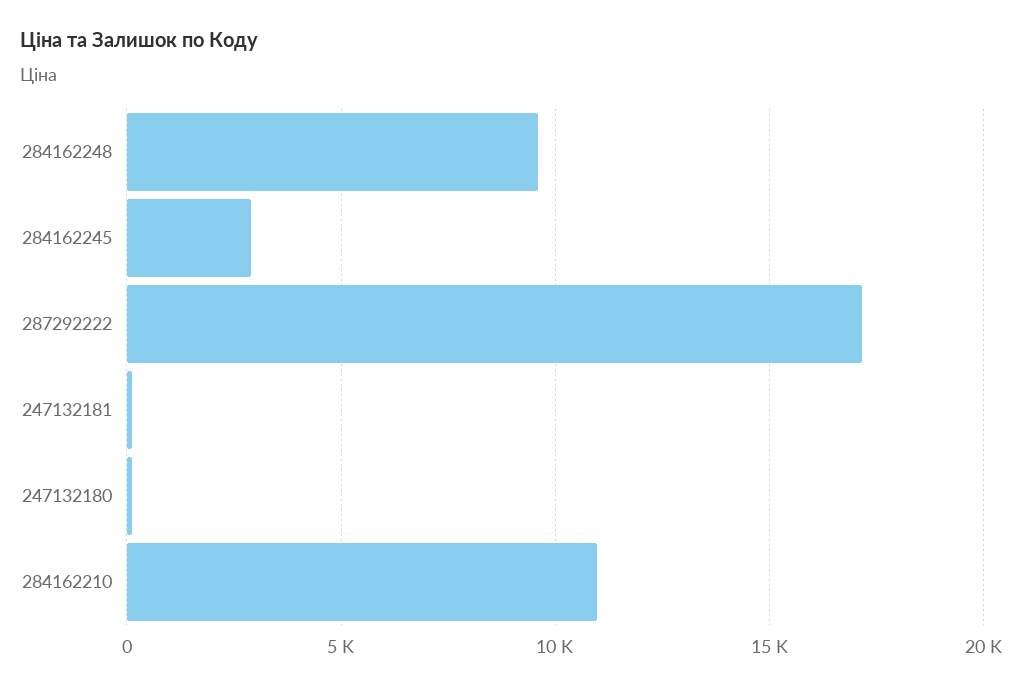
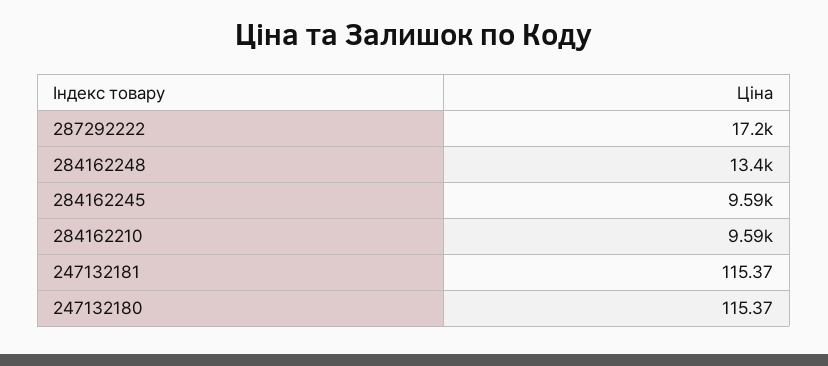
284162248: 9500 -> 13400
284162245: 3000 -> 9590
284162210: 11000 -> 9590

